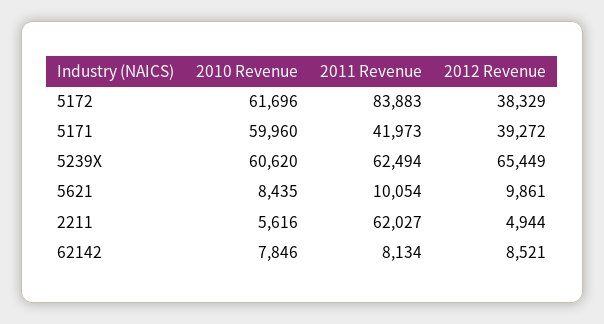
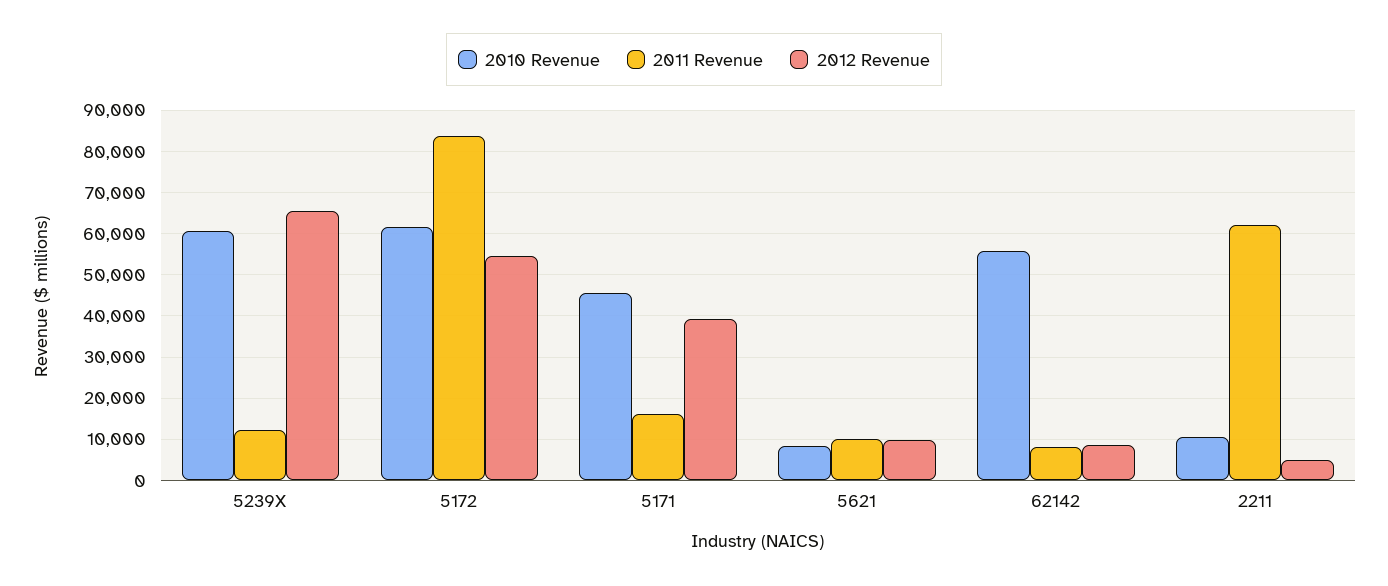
2012 Revenue, 5172: 38329 -> 54000
2010 Revenue, 5171: 59960 -> 46000
2011 Revenue, 5171: 41973 -> 16000
2011 Revenue, 5239X: 62494 -> 12000
2010 Revenue, 2211: 5616 -> 10000
2010 Revenue, 62142: 7846 -> 56000

